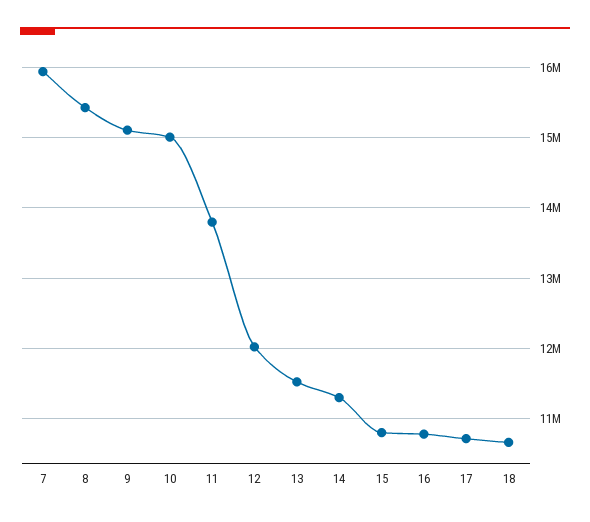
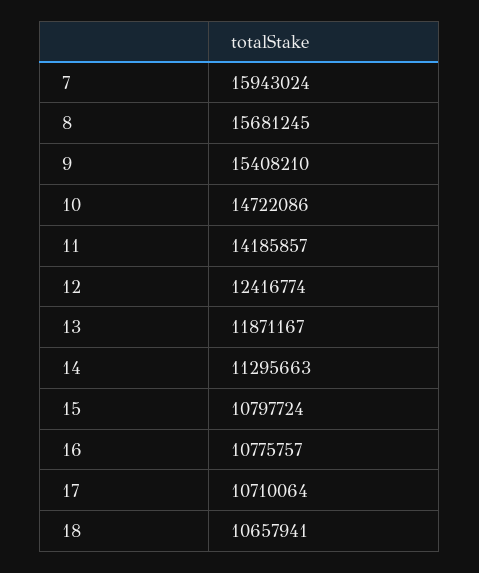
8: 15400000 -> 15681245
9: 15100000 -> 15408210
10: 15000000 -> 14722086
11: 13800000 -> 14185857
12: 12000000 -> 12416774
13: 11500000 -> 11871167

